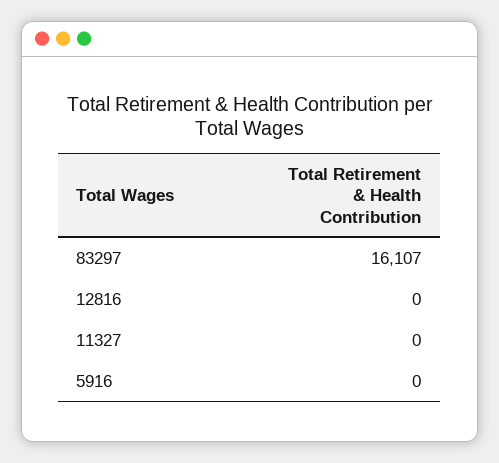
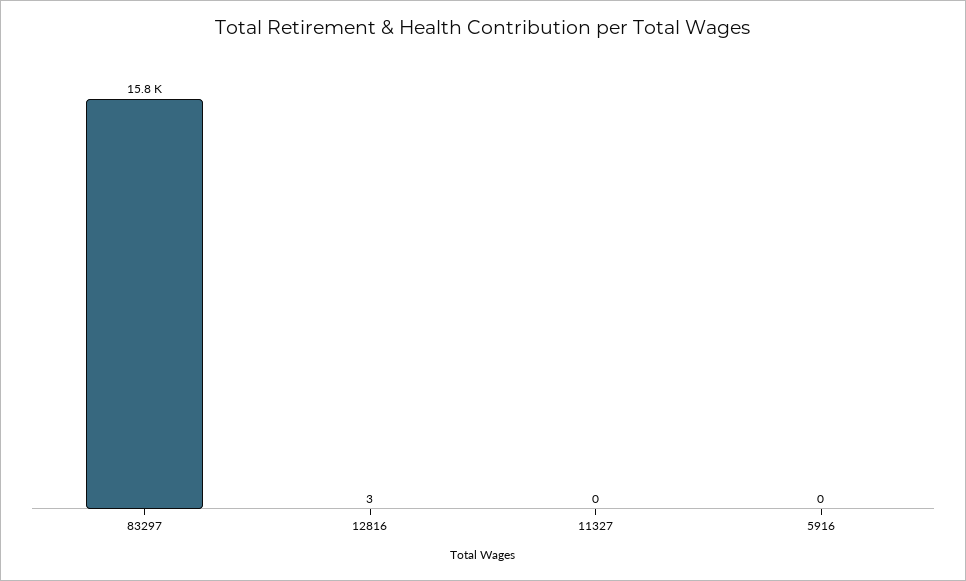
83297: 16107 -> 15800
12816: 0 -> 3

